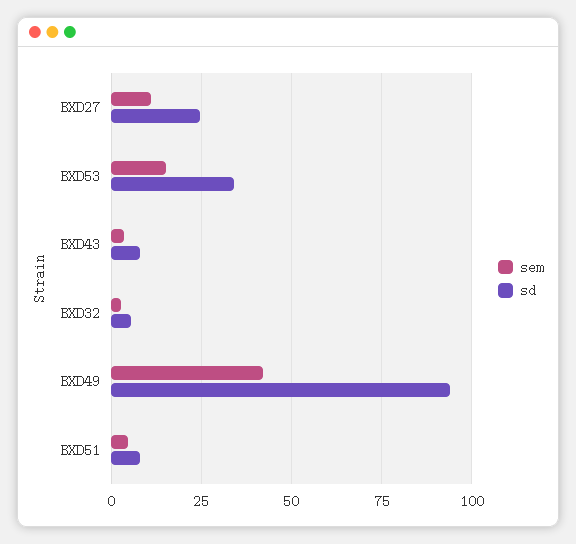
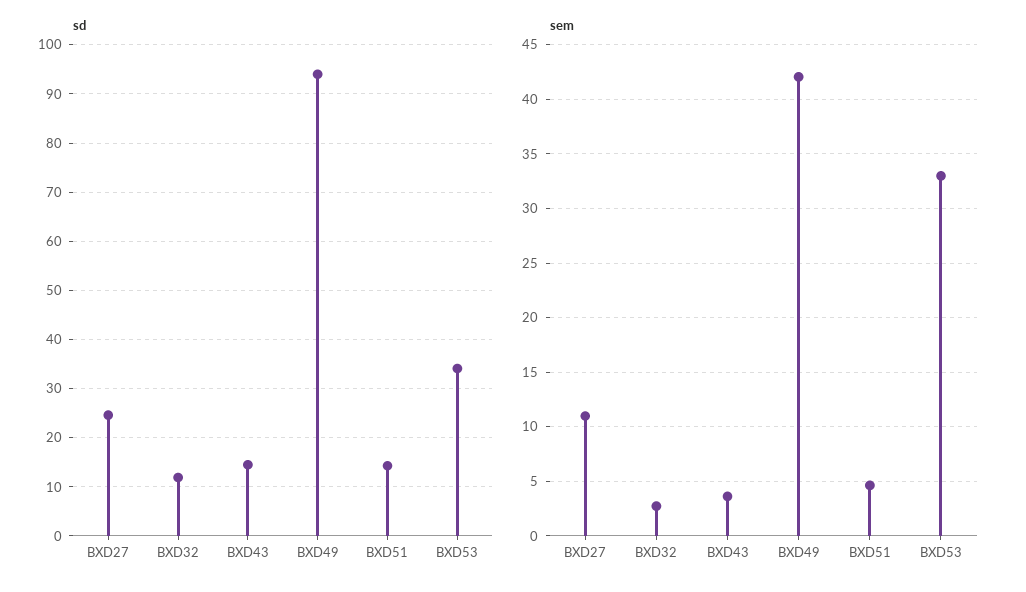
sem, BXD53: 15 -> 33
sd, BXD43: 7.5 -> 14
sd, BXD32: 5 -> 12
sd, BXD51: 7.5 -> 14

